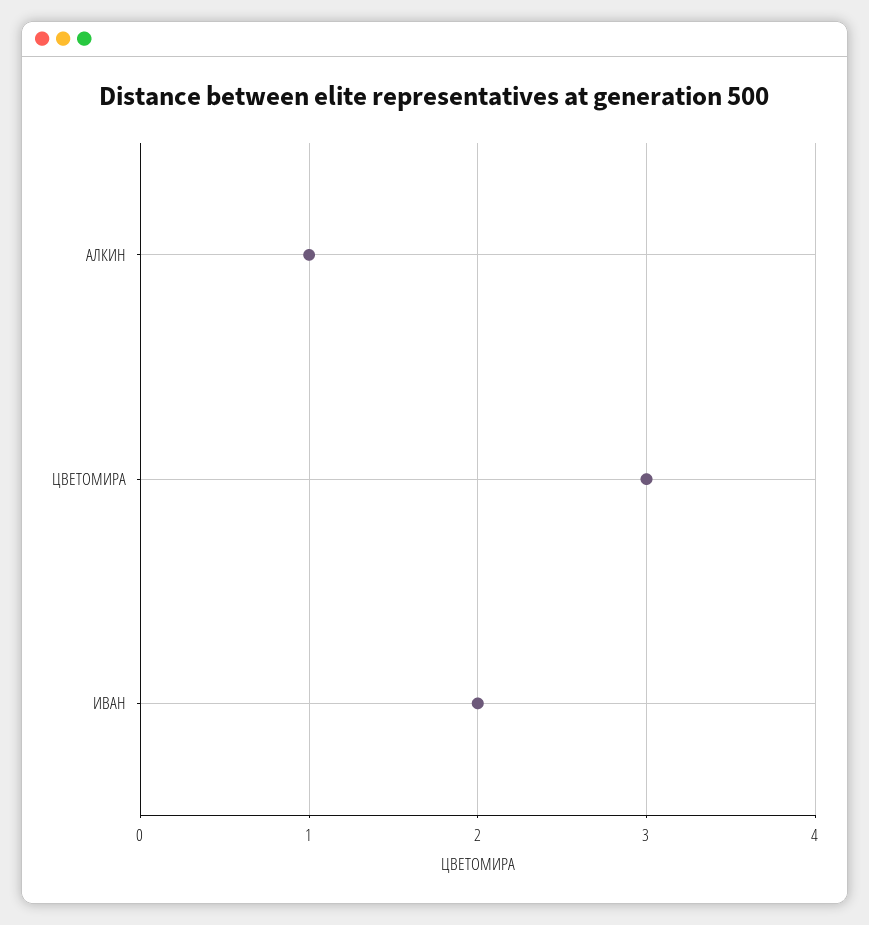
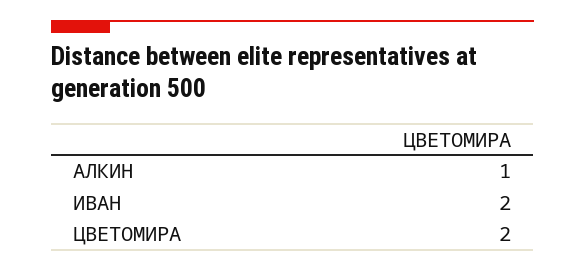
ЦВЕТОМИРА: 3 -> 2

